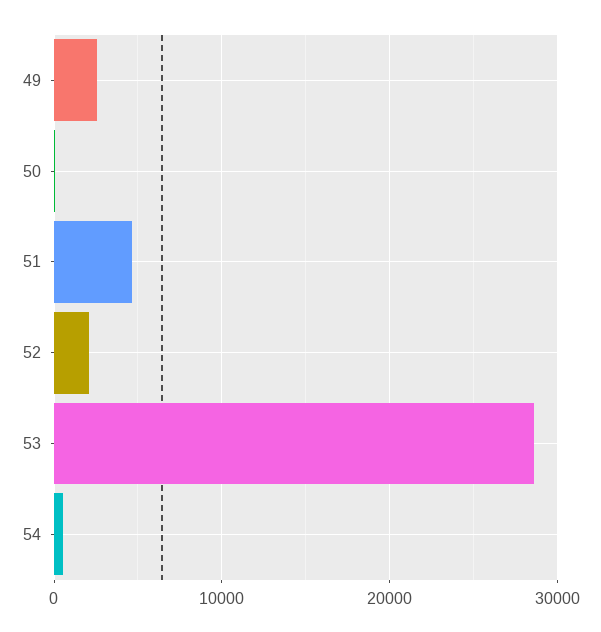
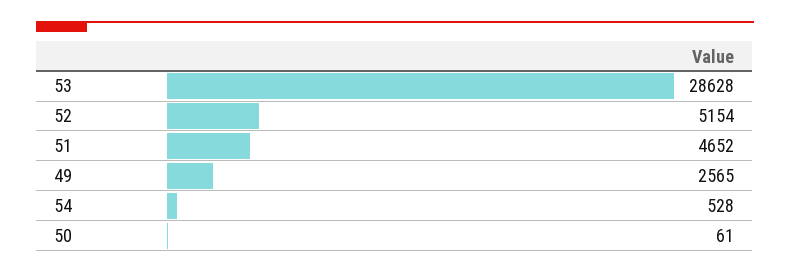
52: 2000 -> 5154

